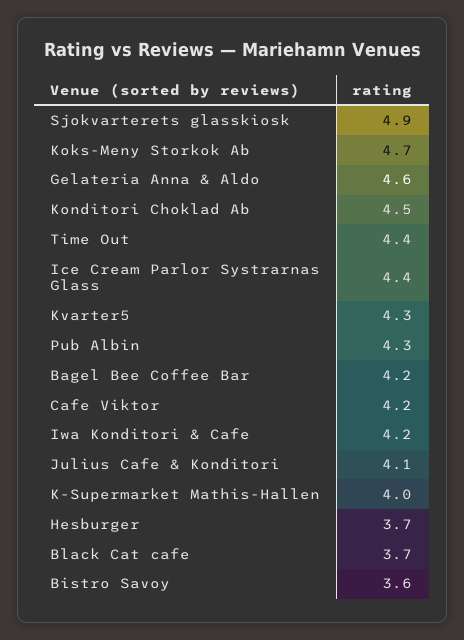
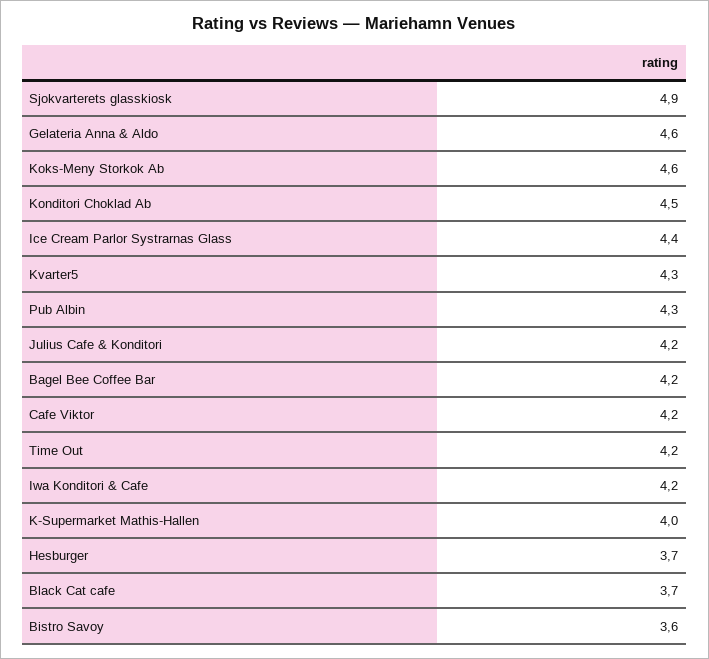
Koks-Meny Storkok Ab: 4.7 -> 4.6
Time Out: 4.4 -> 4.2
Julius Cafe & Konditori: 4.1 -> 4.2

